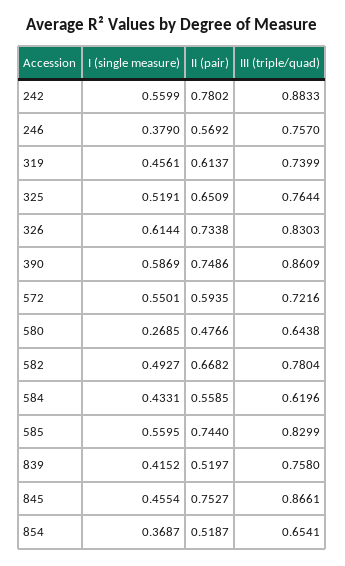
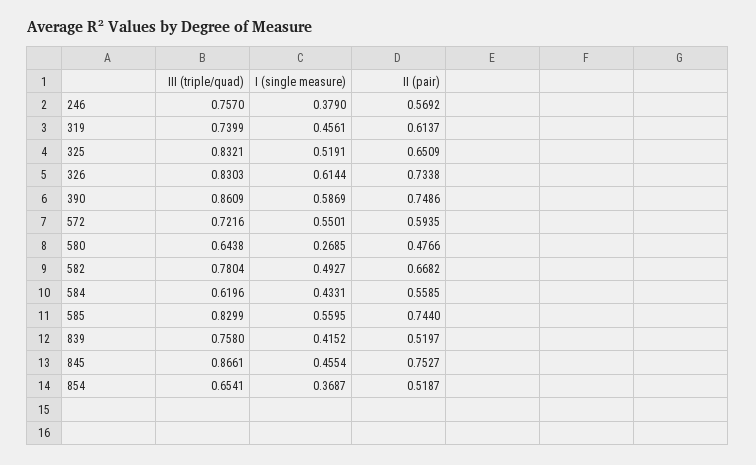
I (single measure), 242: 0.5599 -> none
II (pair), 242: 0.7802 -> none
III (triple/quad), 242: 0.8833 -> none
III (triple/quad), 325: 0.7644 -> 0.8321

